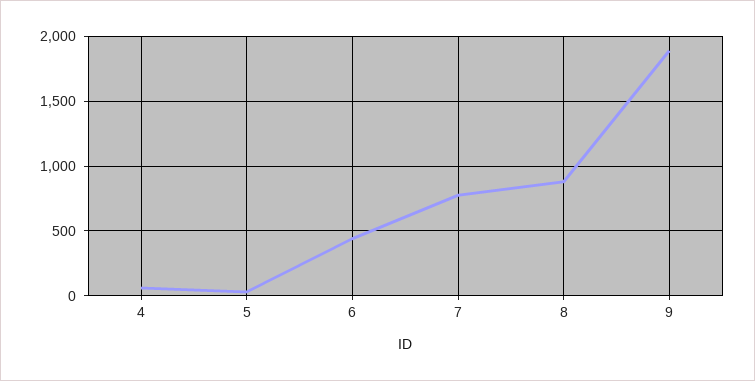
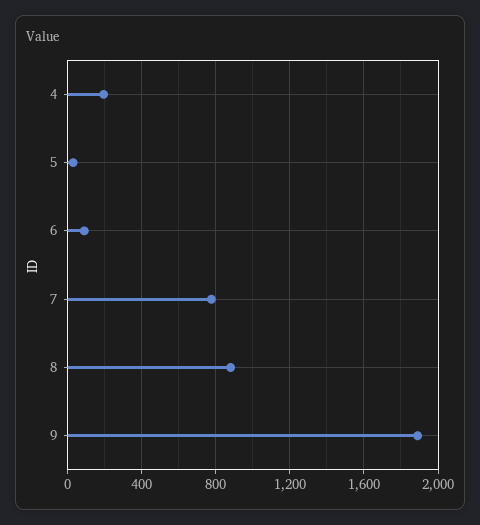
4: 50 -> 200
6: 450 -> 100

